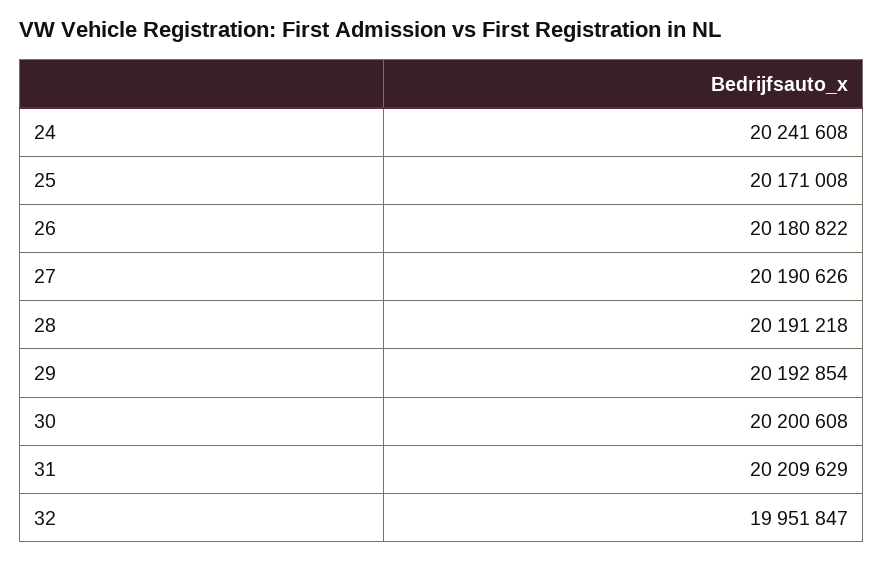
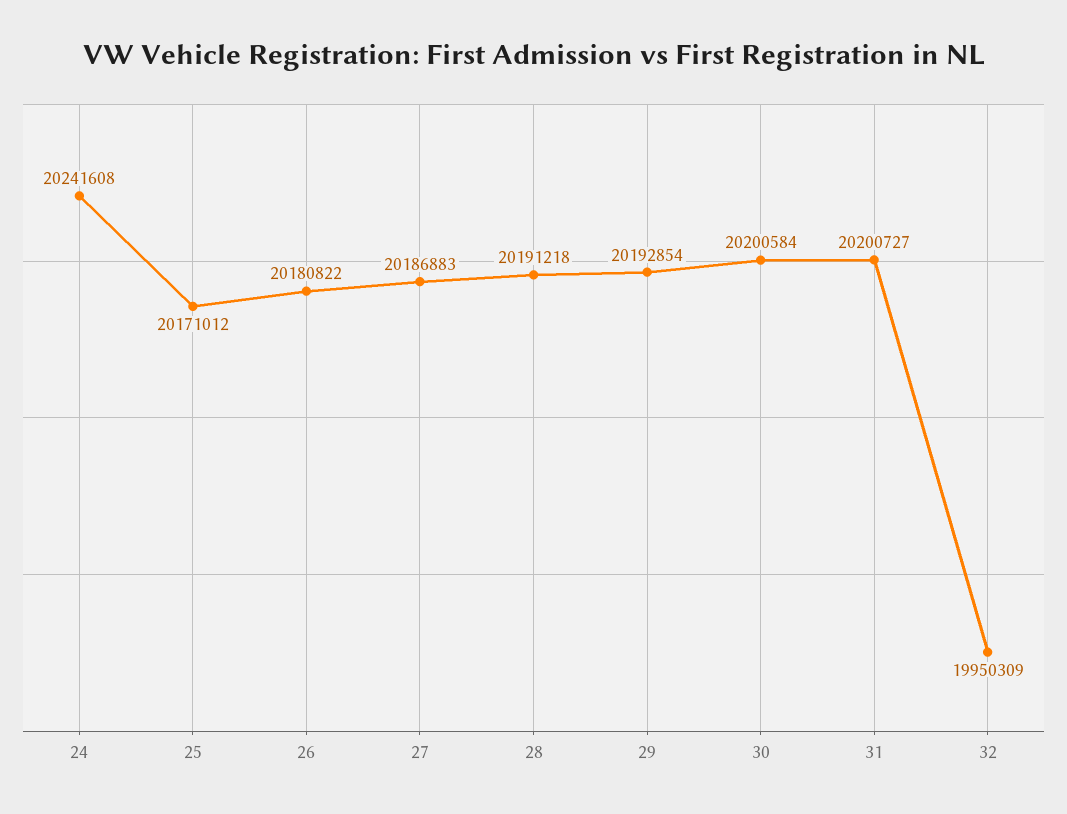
25: 20171008 -> 20171012
27: 20190626 -> 20186883
30: 20200608 -> 20200584
31: 20209629 -> 20200727
32: 19951847 -> 19950309

